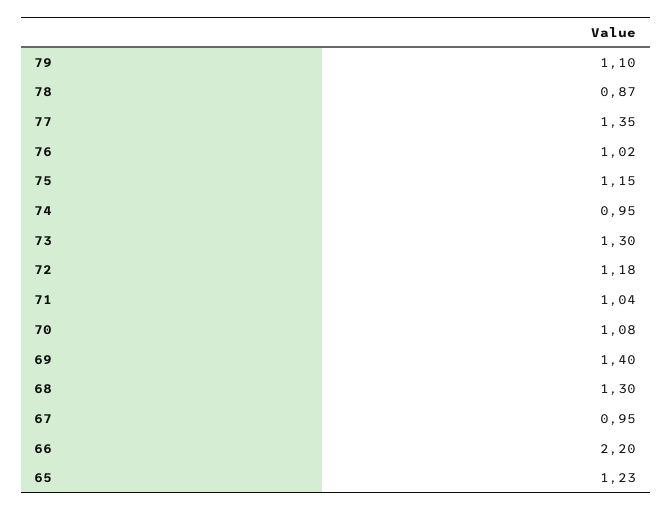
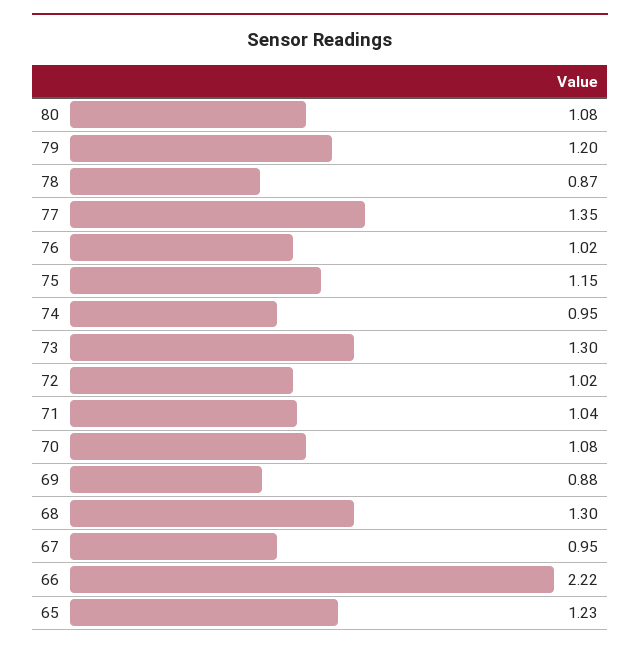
79: 1.1 -> 1.2
72: 1.18 -> 1.02
69: 1.4 -> 0.88
66: 2.2 -> 2.22
80: none -> 1.08

